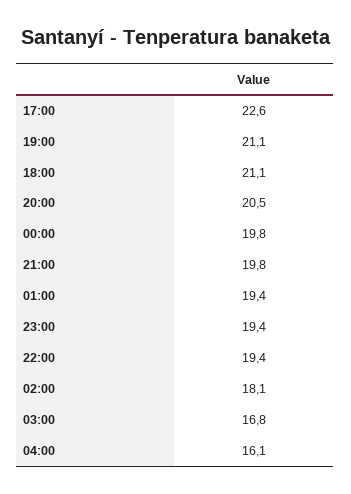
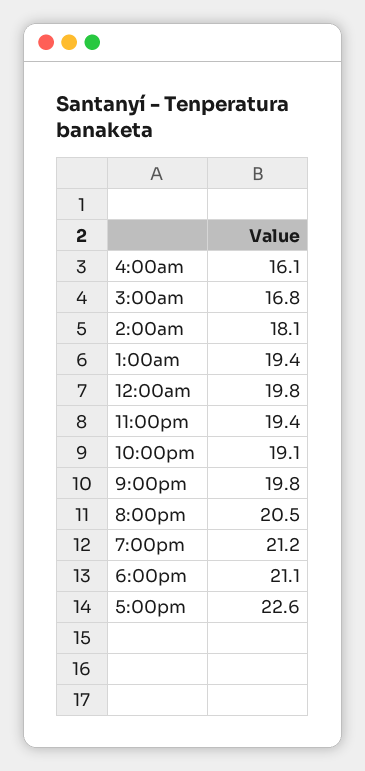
19:00: 21.1 -> 21.2
22:00: 19.4 -> 19.1

